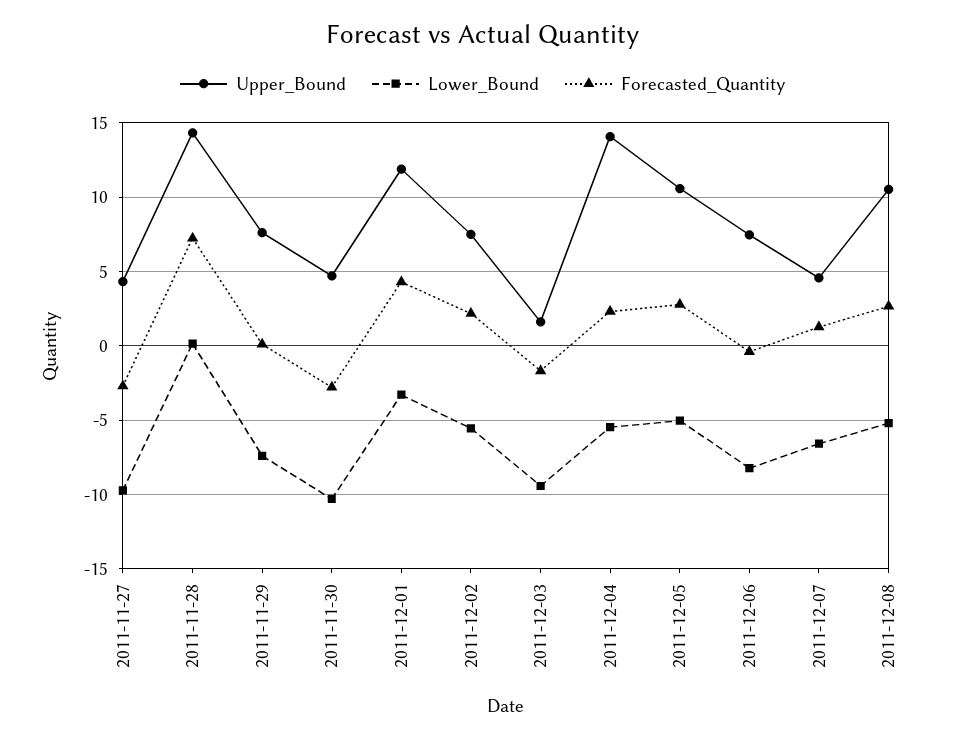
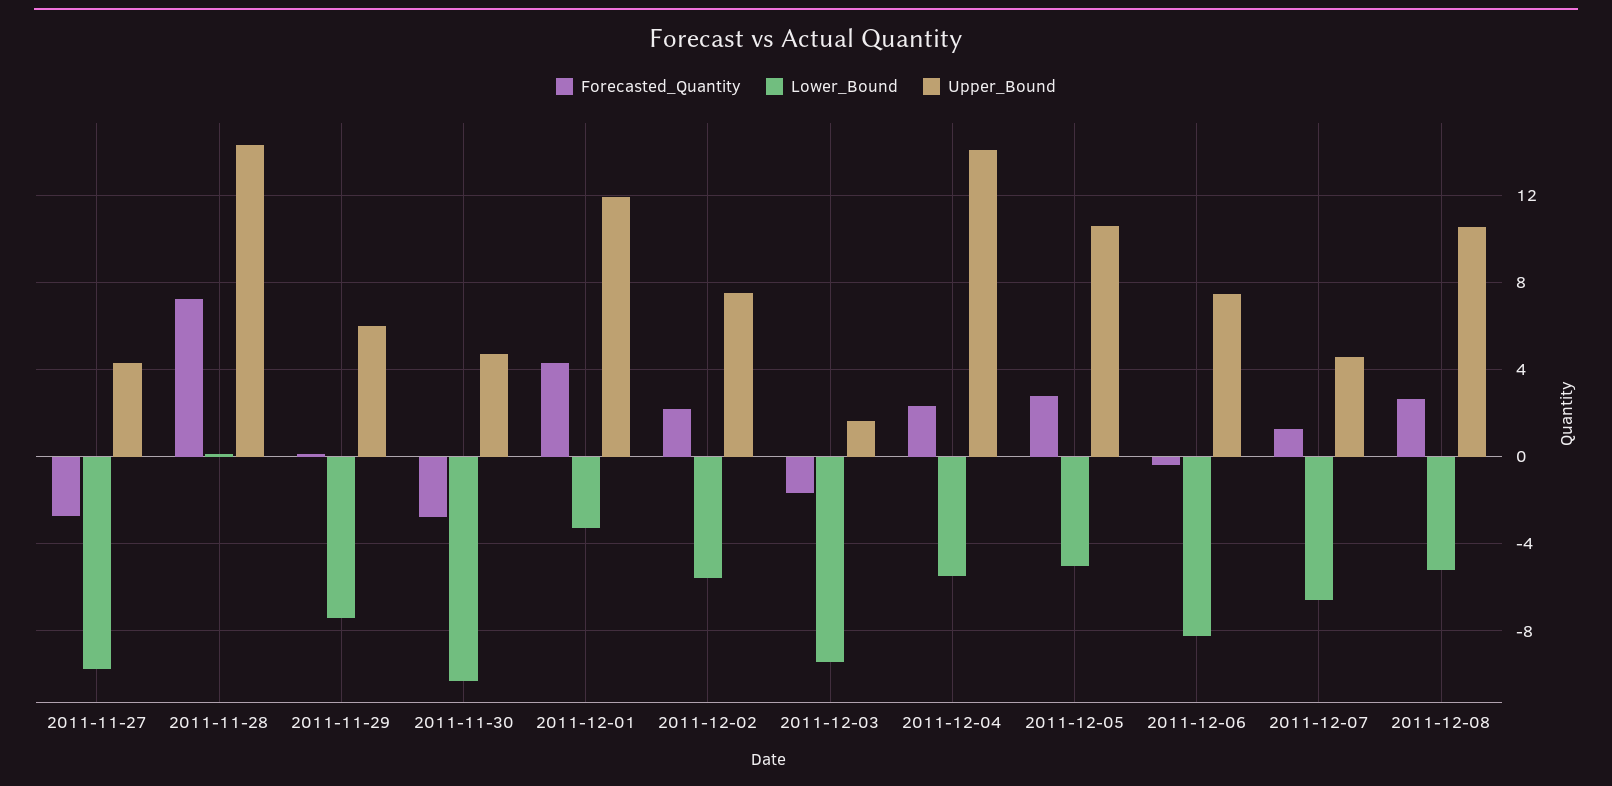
Upper_Bound, 2011-11-29: 7.5 -> 6

